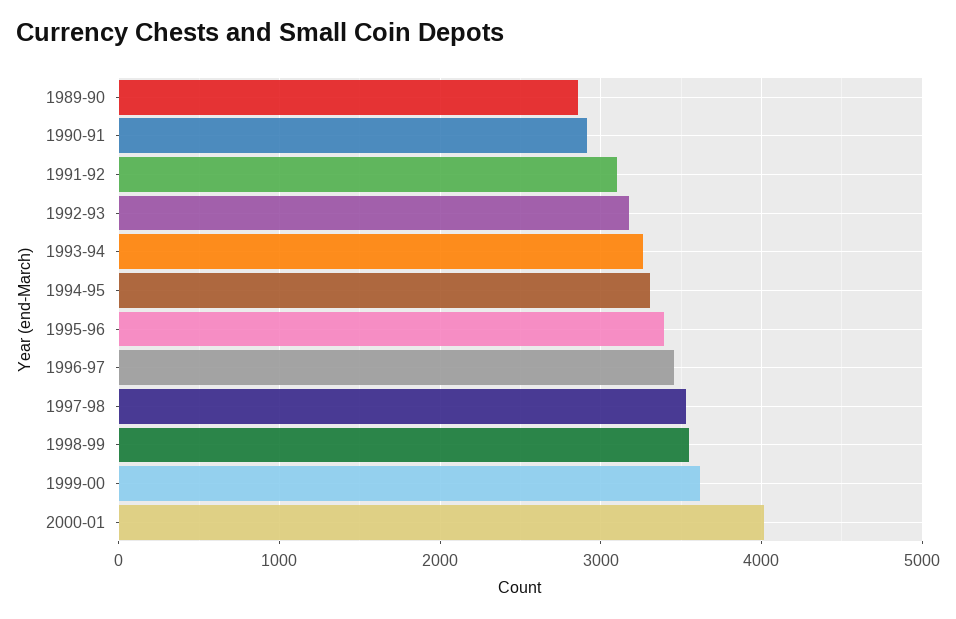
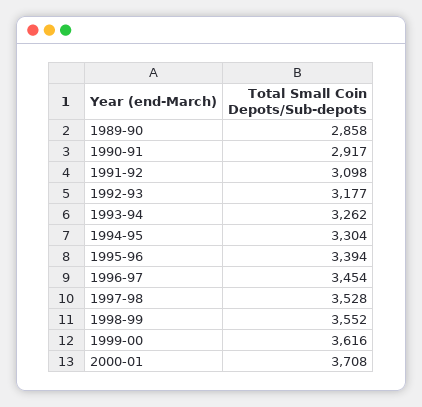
2000-01: 4000 -> 3708

